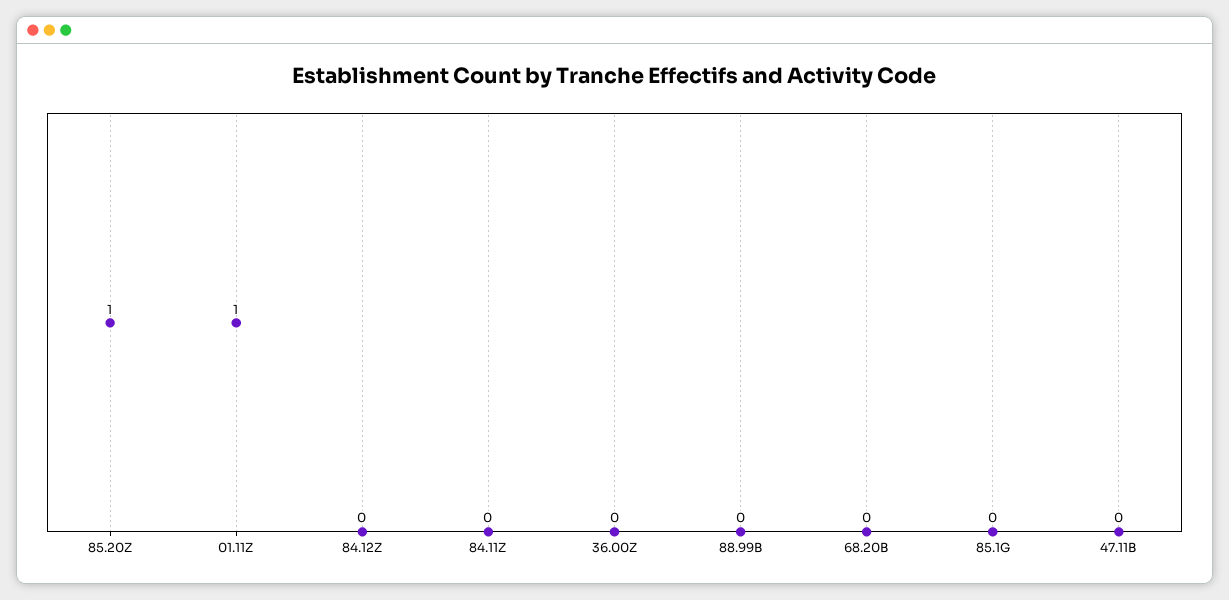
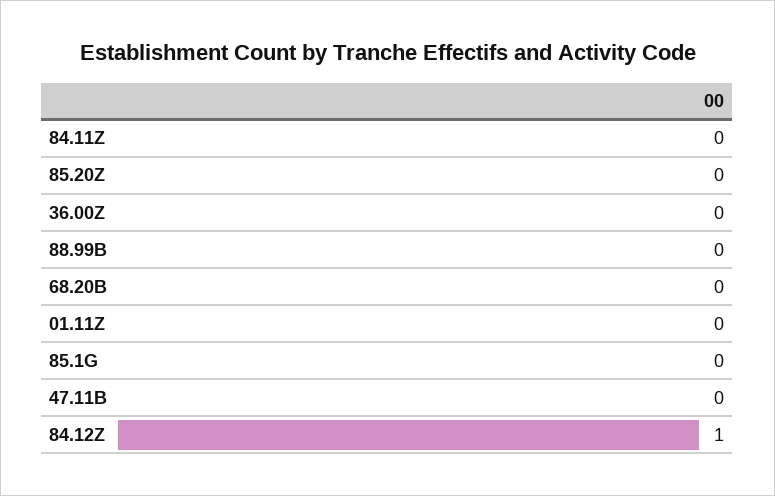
85.20Z: 1 -> 0
01.11Z: 1 -> 0
84.12Z: 0 -> 1

